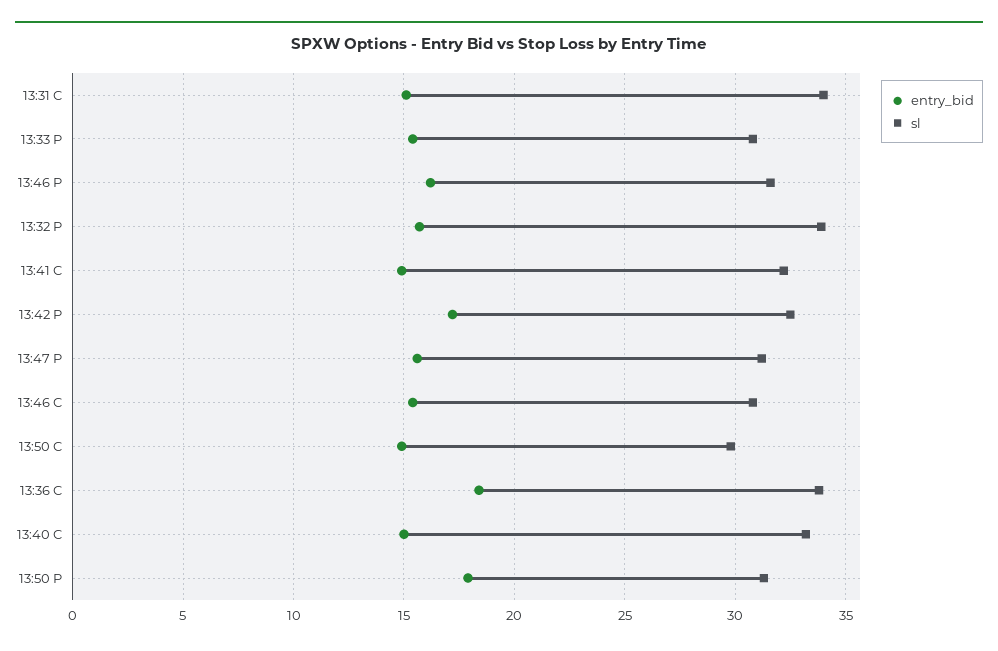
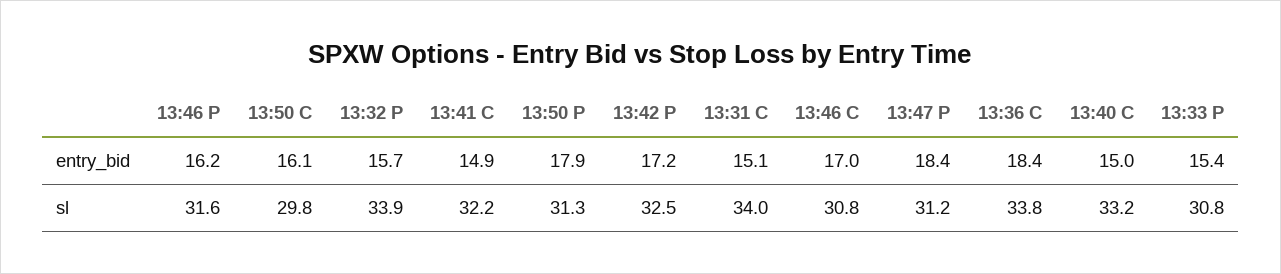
entry_bid, 13:47 P: 15.5 -> 18.4
entry_bid, 13:46 C: 15.5 -> 17
entry_bid, 13:50 C: 15 -> 16.1

